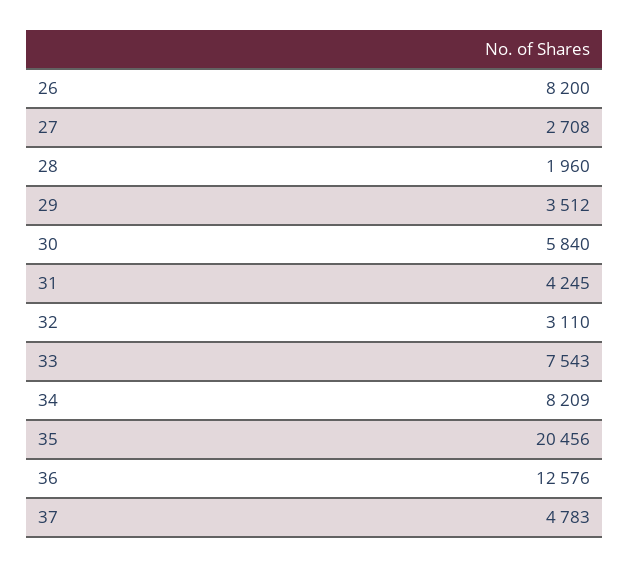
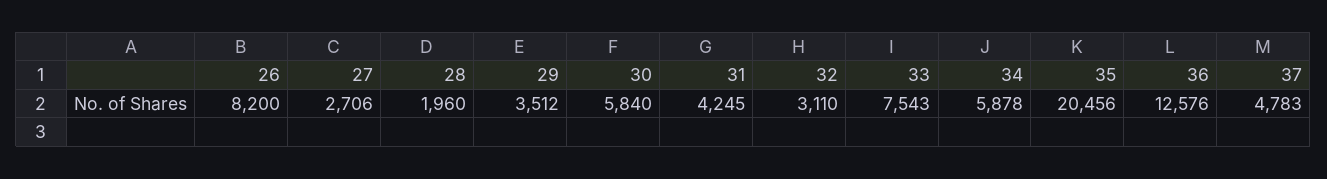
27: 2708 -> 2706
34: 8209 -> 5878

